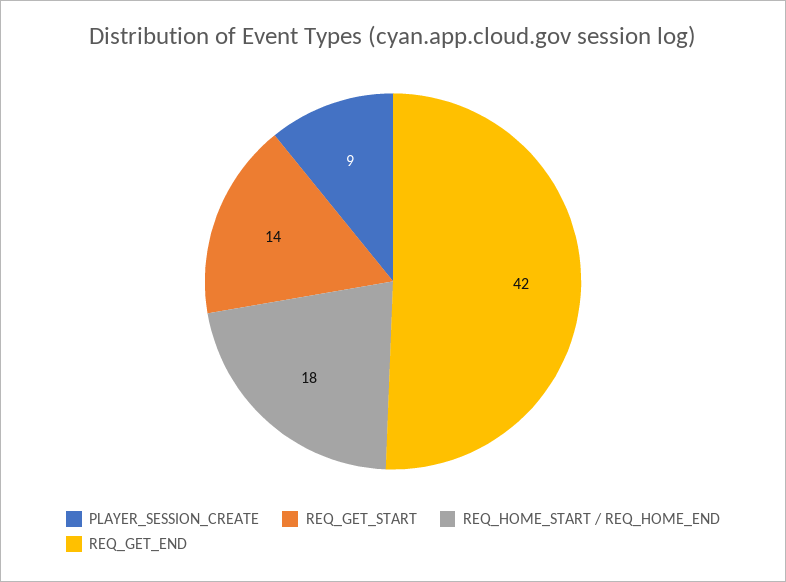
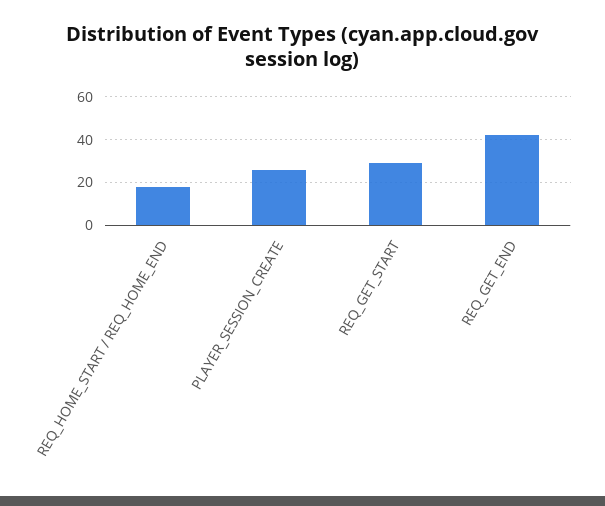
PLAYER_SESSION_CREATE: 9 -> 25
REQ_GET_START: 14 -> 30

